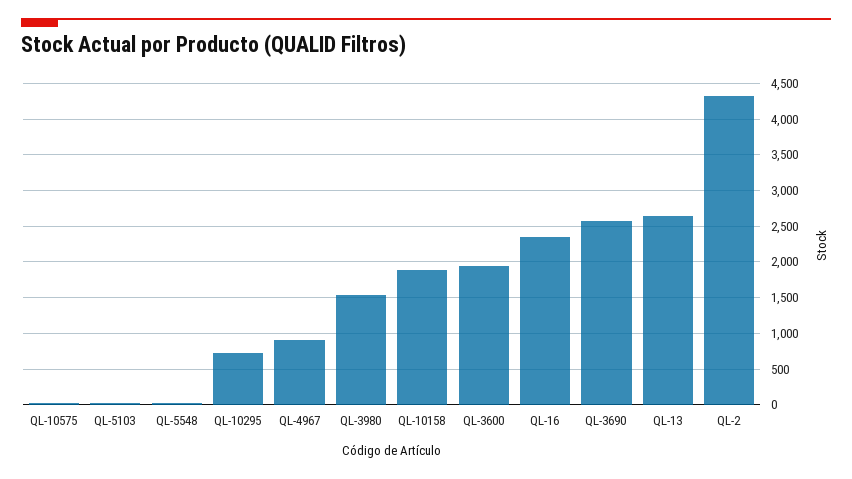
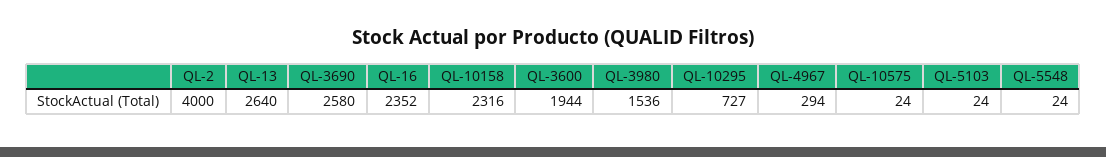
QL-4967: 900 -> 294
QL-10158: 1900 -> 2316
QL-2: 4300 -> 4000

